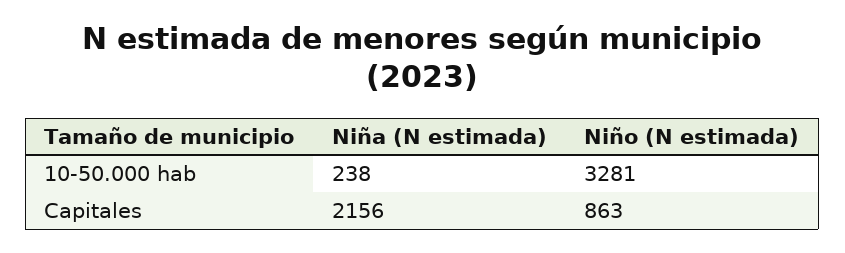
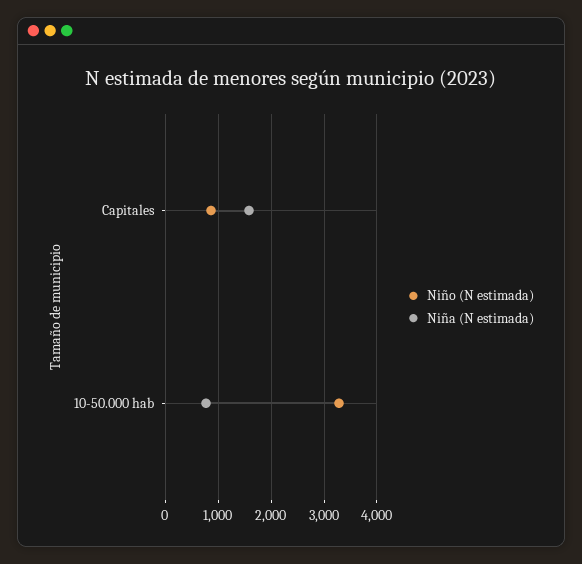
Niña (N estimada), 10-50.000 hab: 238 -> 800
Niña (N estimada), Capitales: 2156 -> 1600

